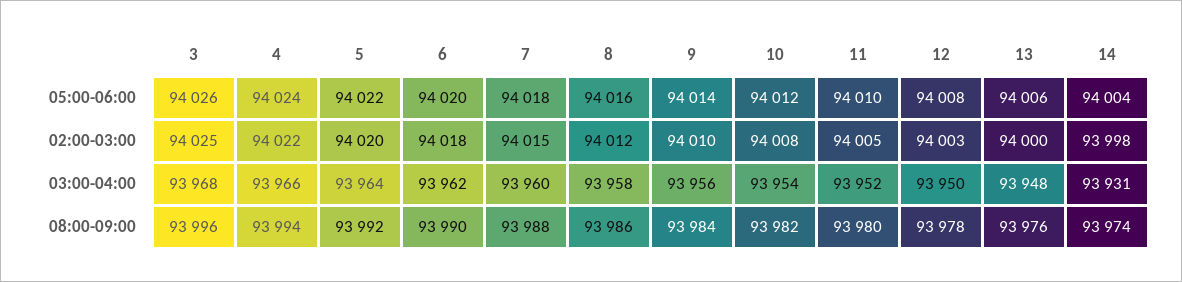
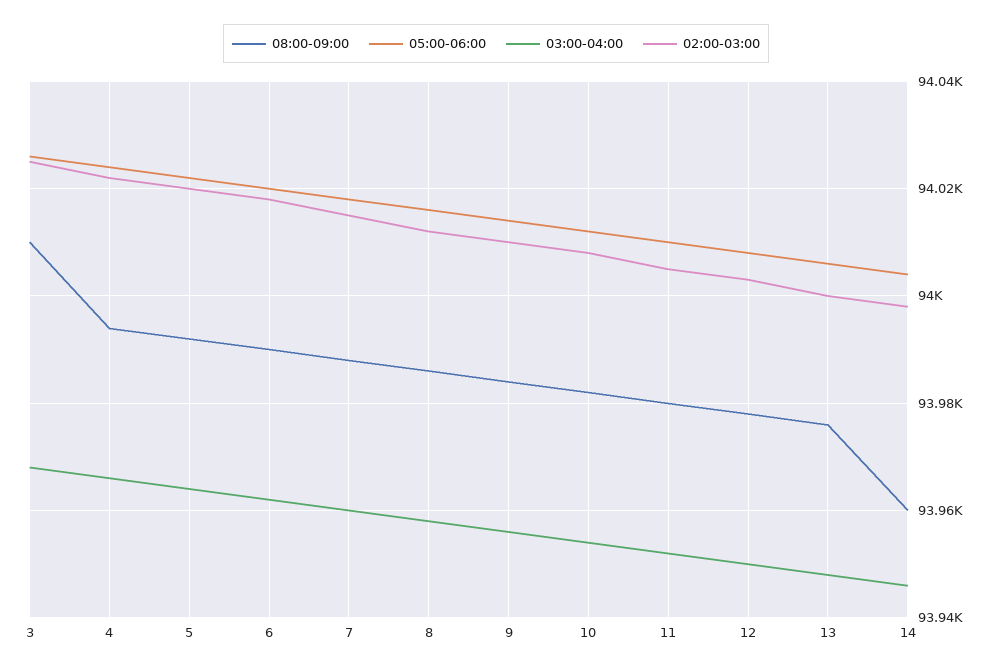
03:00-04:00, 14: 93931 -> 93945
08:00-09:00, 3: 93996 -> 94010
08:00-09:00, 14: 93974 -> 93960

